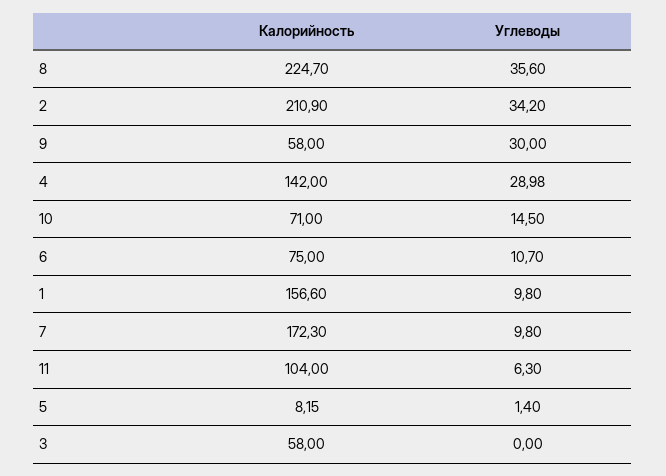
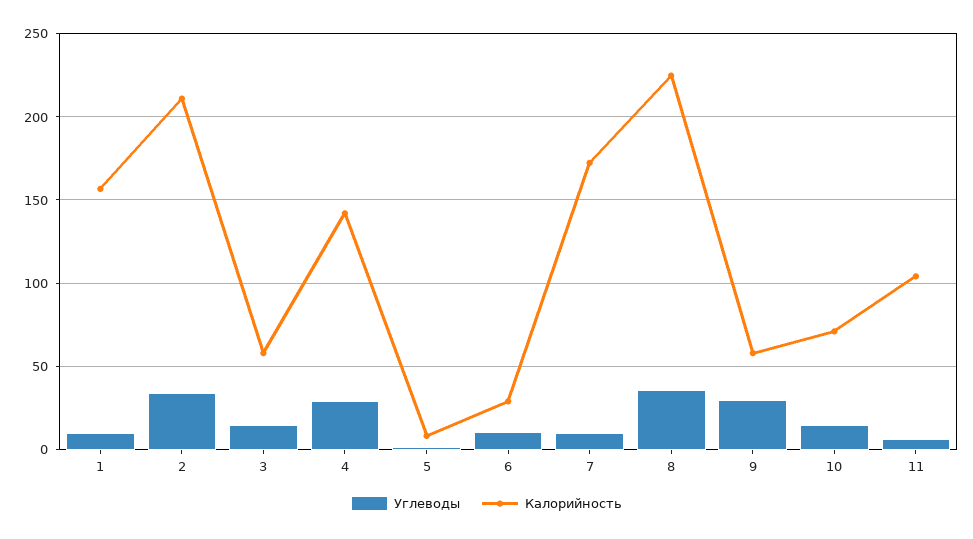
Калорийность, 6: 75 -> 30
Углеводы, 3: 0 -> 15

